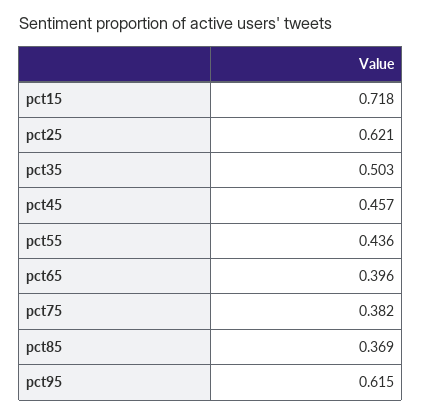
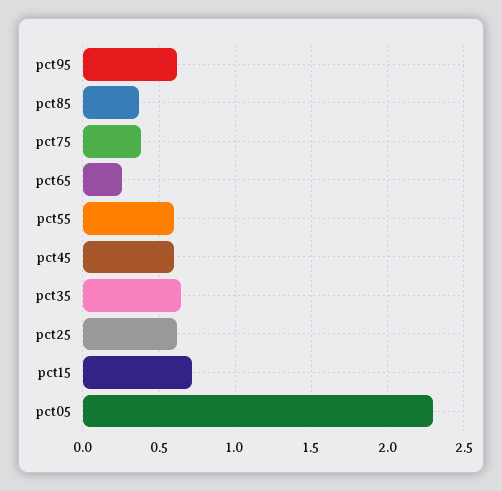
pct35: 0.503 -> 0.65
pct45: 0.457 -> 0.6
pct55: 0.436 -> 0.6
pct65: 0.396 -> 0.25
pct05: none -> 2.3

